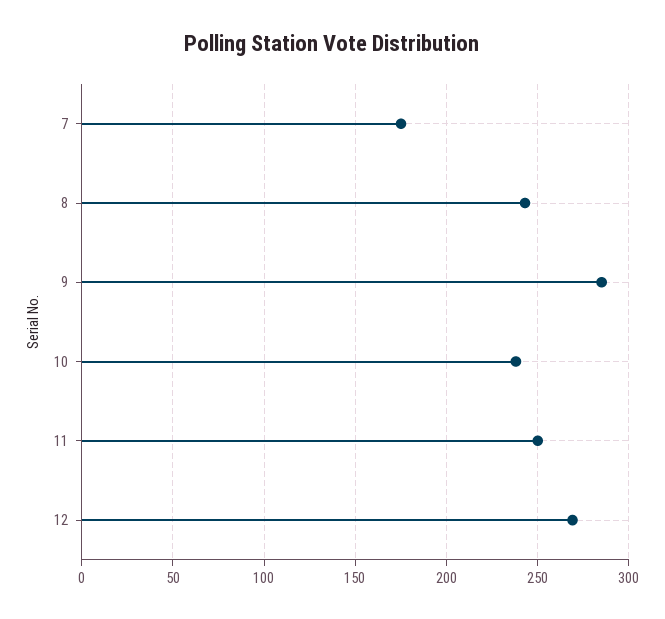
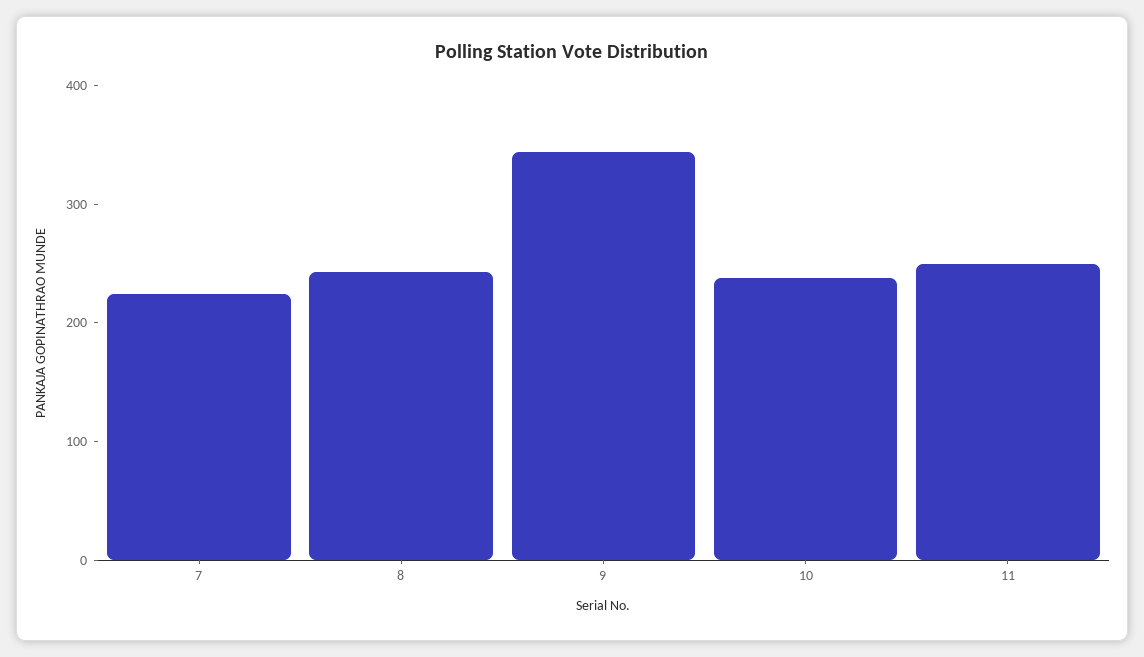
7: 175 -> 220
9: 285 -> 340
12: 270 -> none

